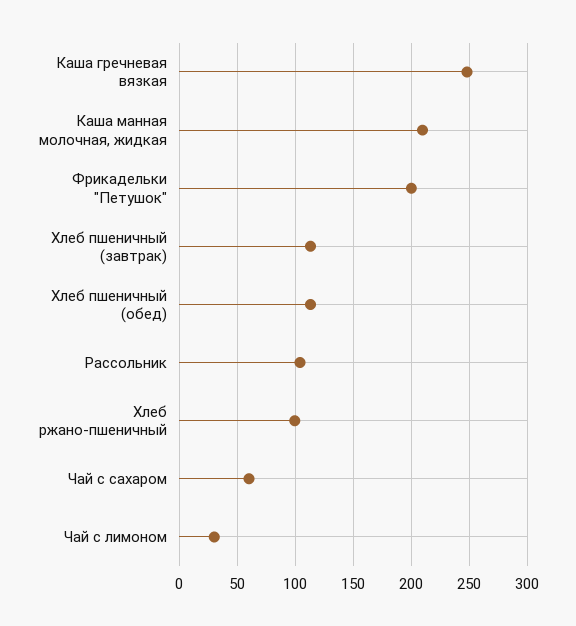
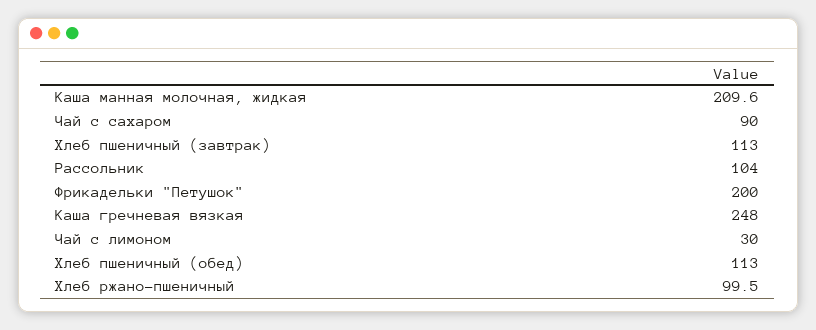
Чай с сахаром: 60 -> 90

